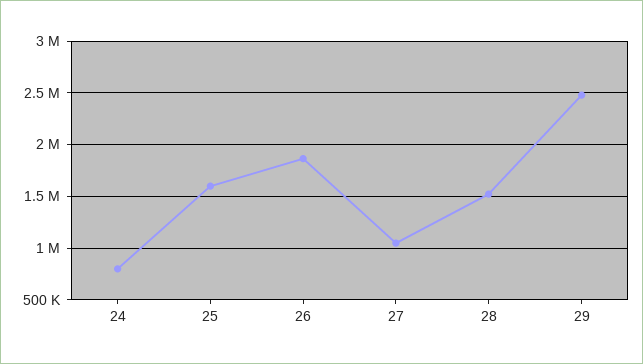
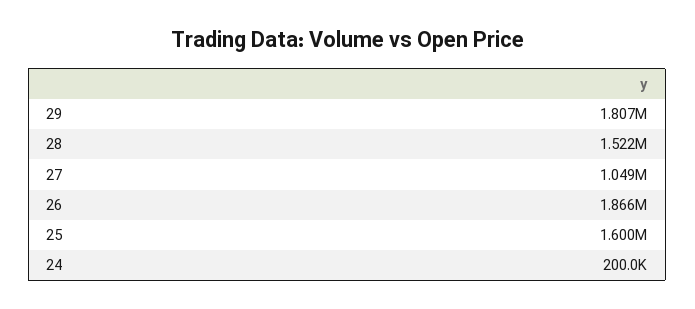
24: 800000 -> 200000
29: 2500000 -> 1807000

